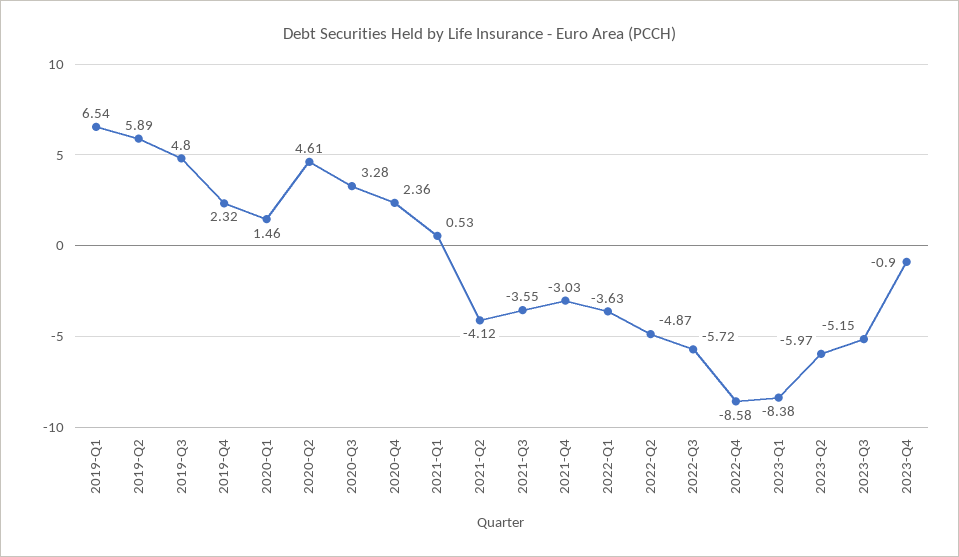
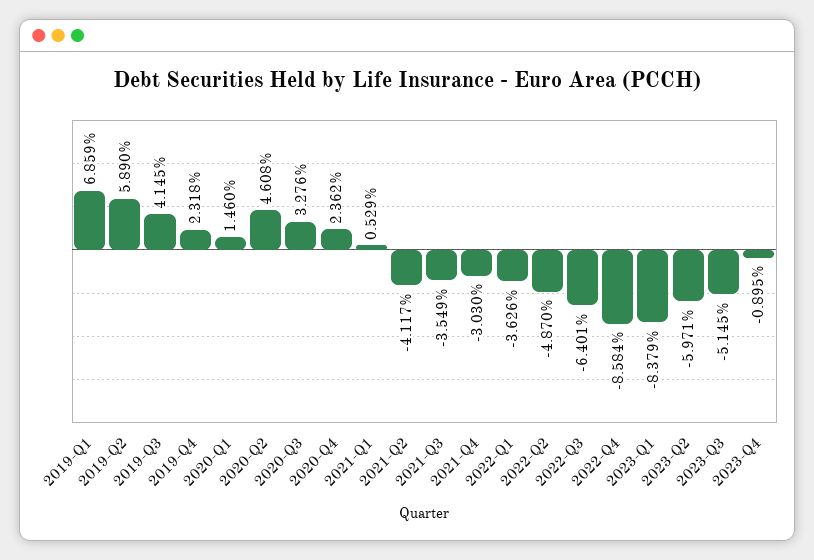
2019-Q1: 6.54 -> 6.859
2019-Q3: 4.8 -> 4.145
2022-Q3: -5.72 -> -6.401

